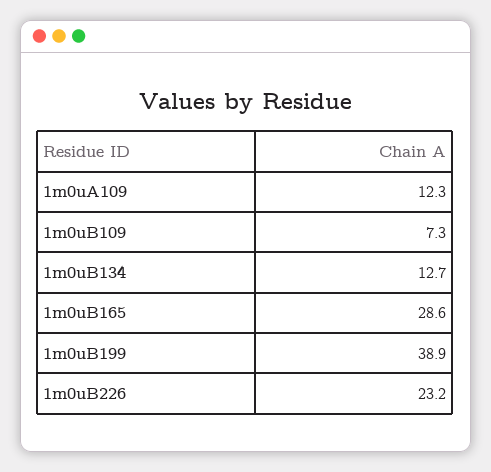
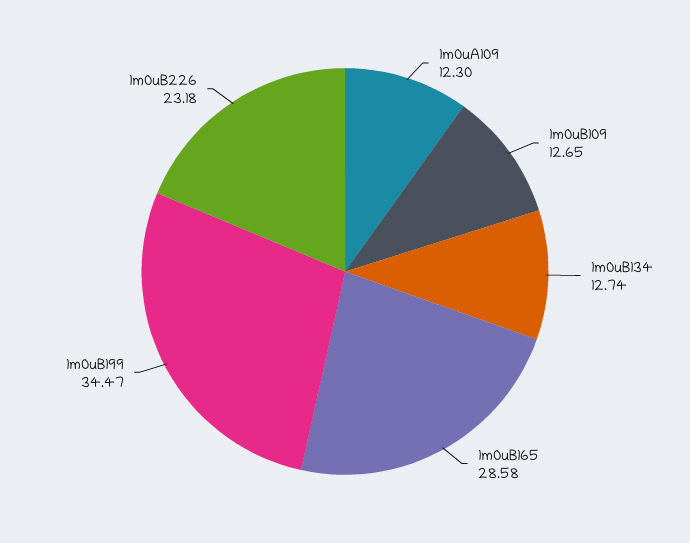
1m0uB109: 7.3 -> 12.65
1m0uB199: 38.9 -> 34.47

